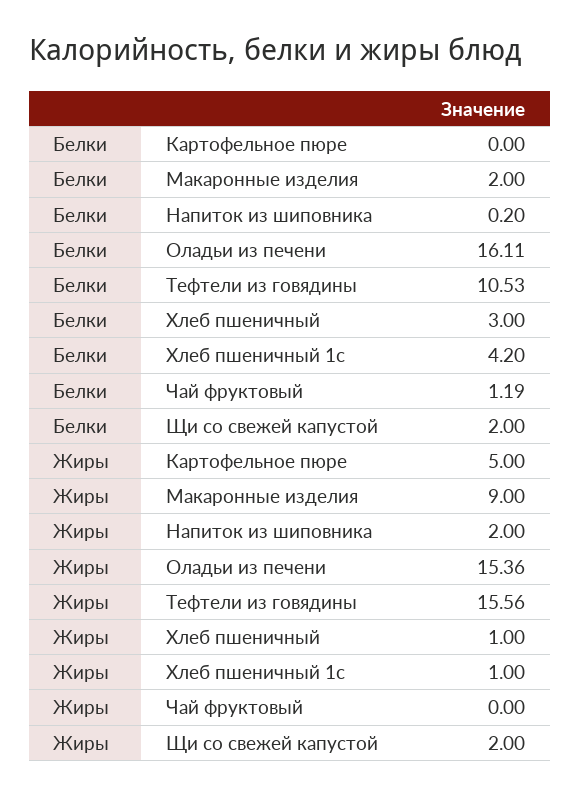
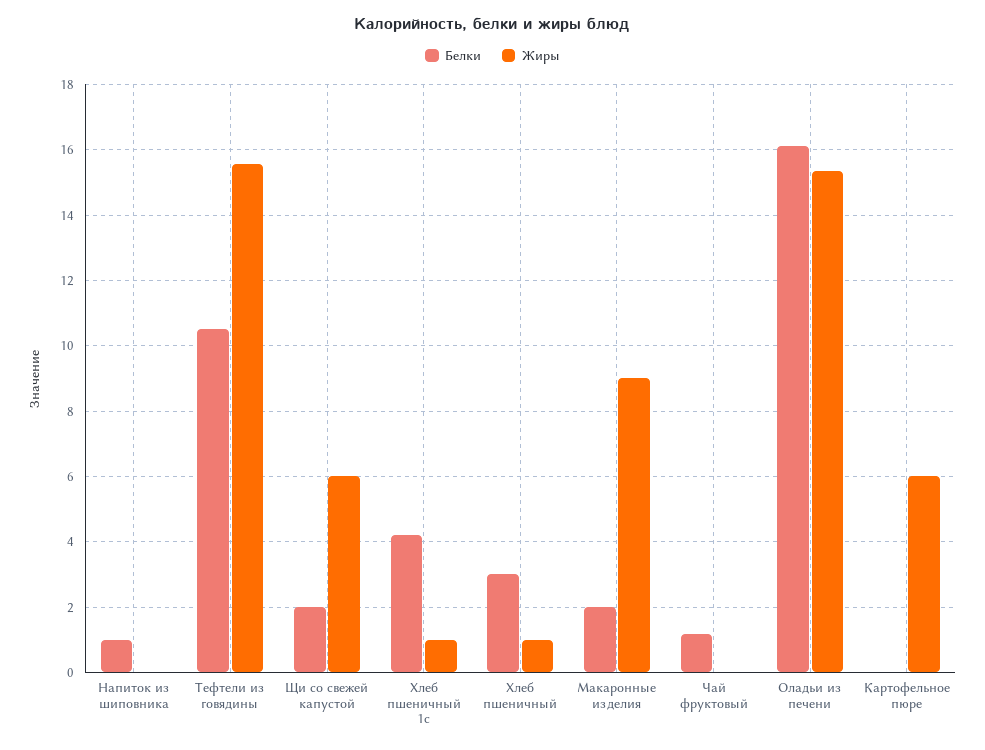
Белки, Напиток из шиповника: 0.2 -> 1
Жиры, Картофельное пюре: 5 -> 6
Жиры, Напиток из шиповника: 2 -> 0
Жиры, Щи со свежей капустой: 2 -> 6

